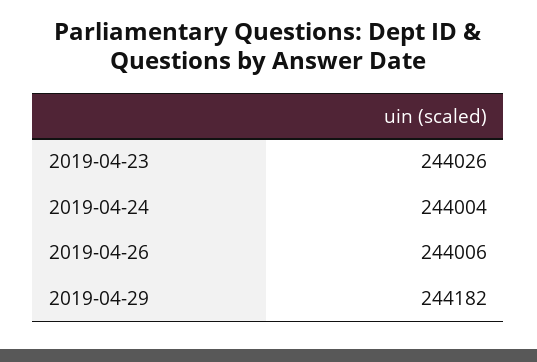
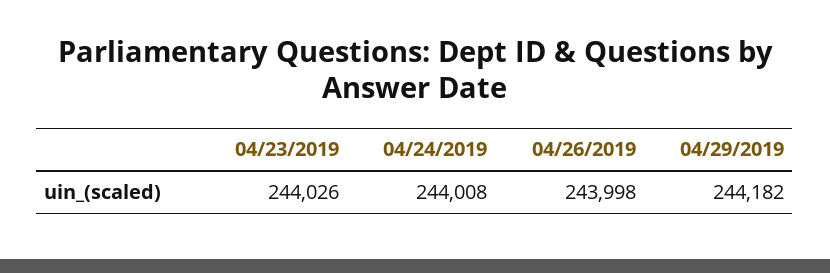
2019-04-24: 244004 -> 244008
2019-04-26: 244006 -> 243998

